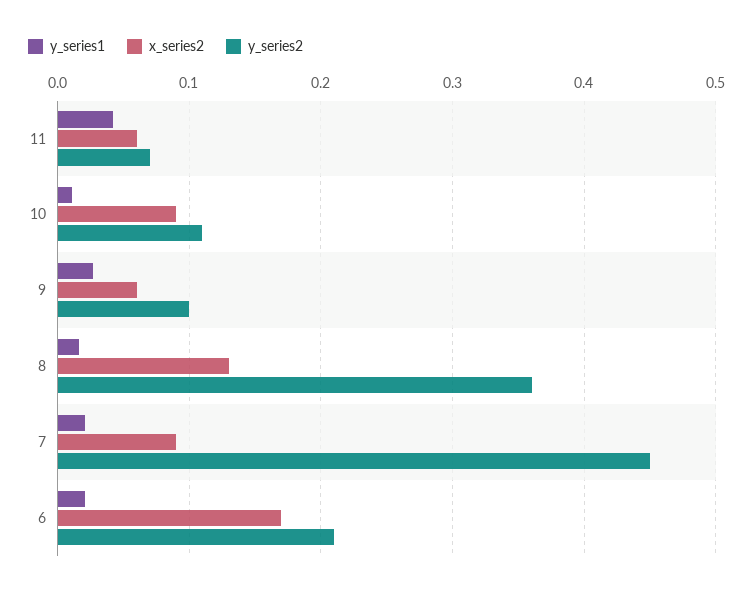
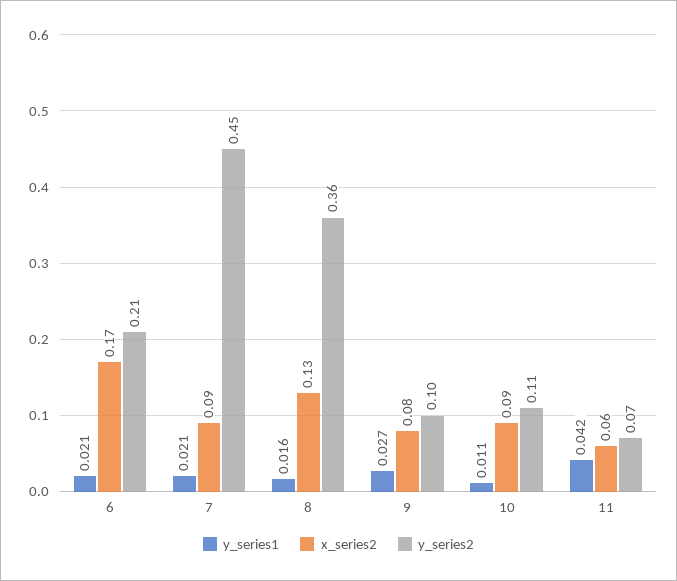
x_series2, 9: 0.06 -> 0.08

